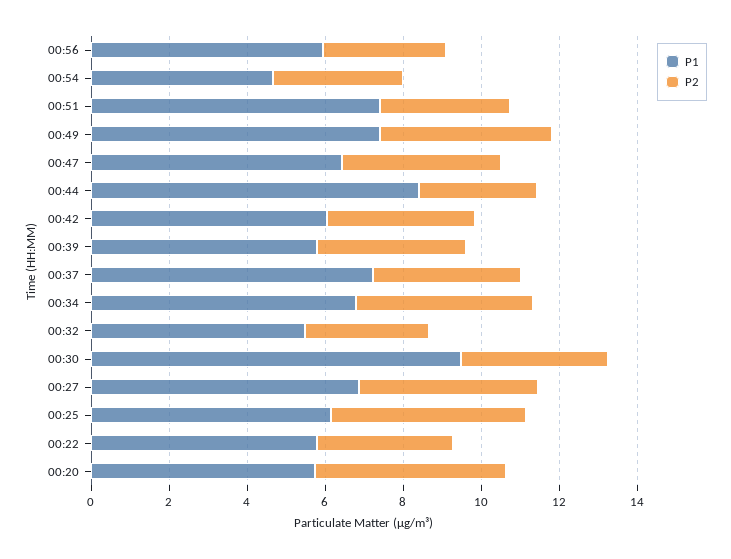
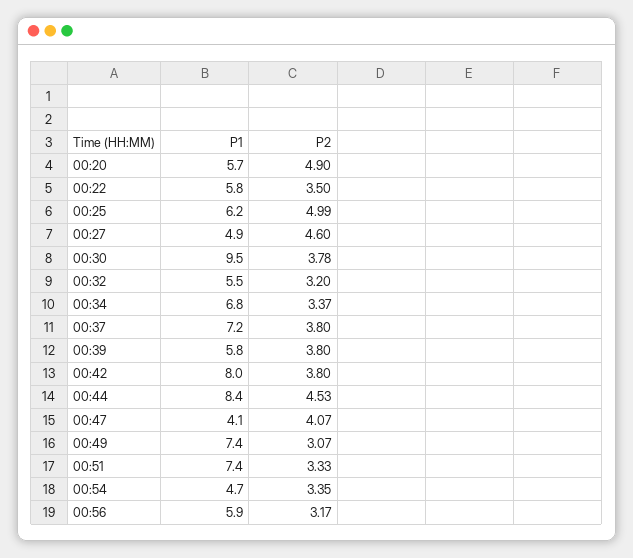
P2, 00:49: 4.5 -> 3.07
P1, 00:47: 6.5 -> 4.1
P2, 00:44: 3 -> 4.53
P1, 00:42: 6 -> 8
P2, 00:34: 4.5 -> 3.37
P1, 00:27: 7 -> 4.9

